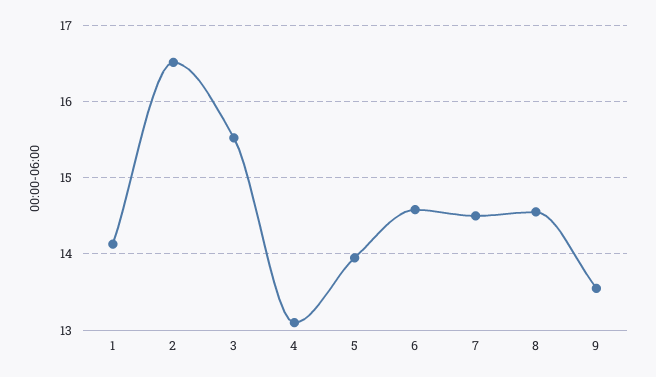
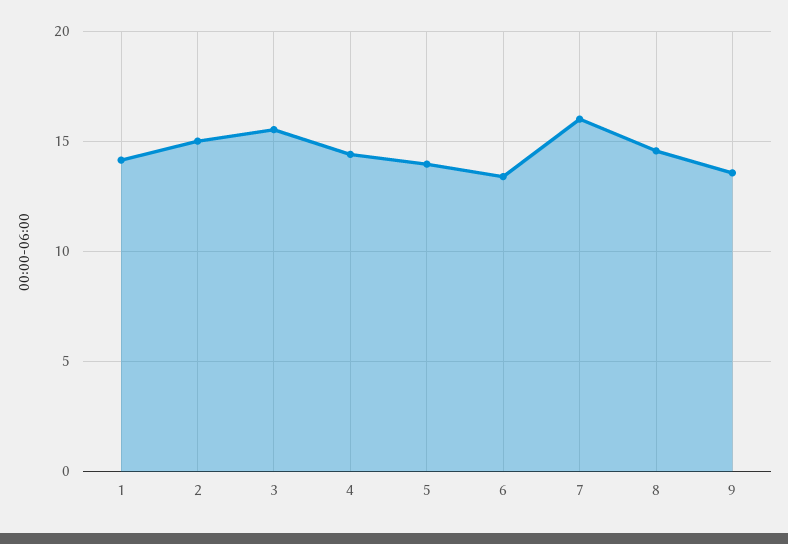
2: 16.5 -> 15
4: 13.1 -> 14.5
6: 14.6 -> 13.5
7: 14.5 -> 16

